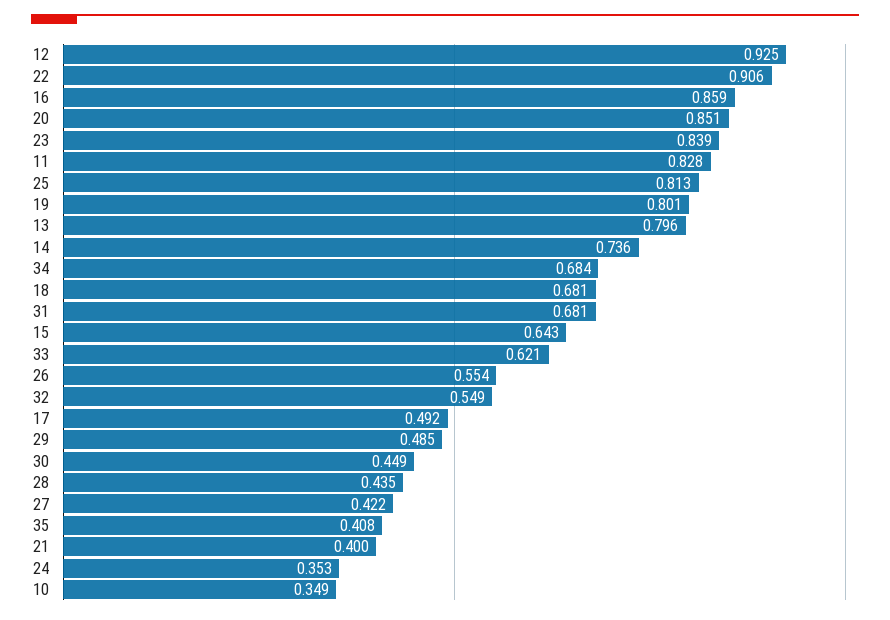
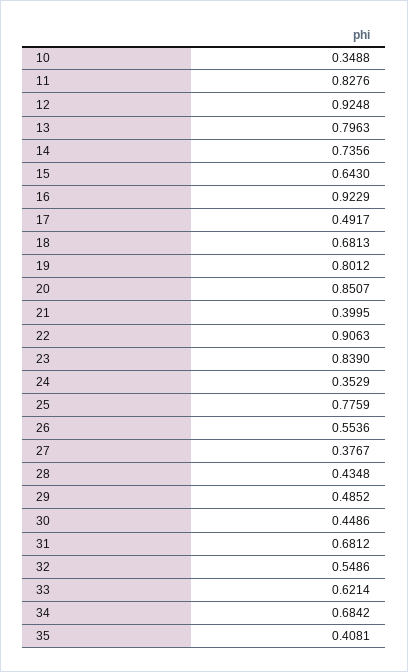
16: 0.859 -> 0.9229
25: 0.813 -> 0.7759
27: 0.422 -> 0.3767

